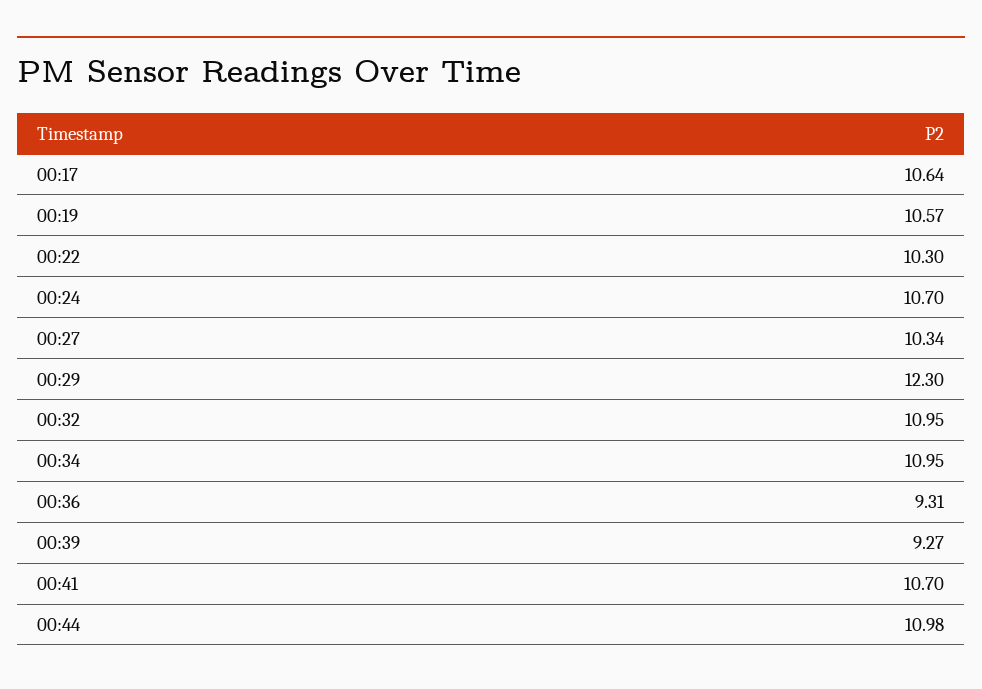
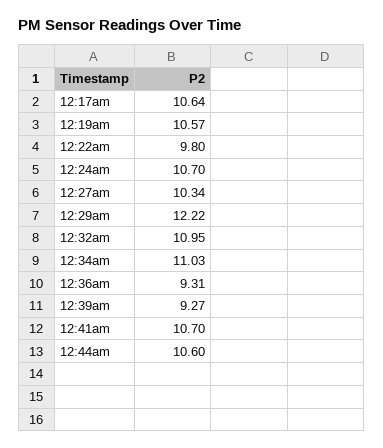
00:22: 10.3 -> 9.8
00:29: 12.3 -> 12.22
00:34: 10.95 -> 11.03
00:44: 10.98 -> 10.6

